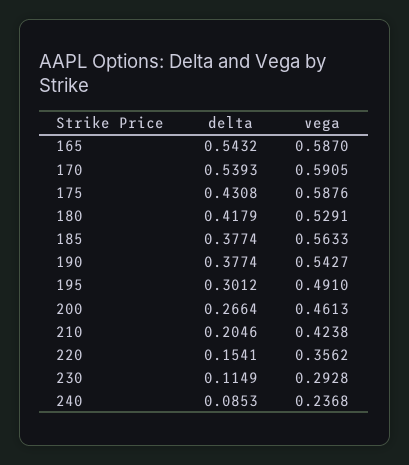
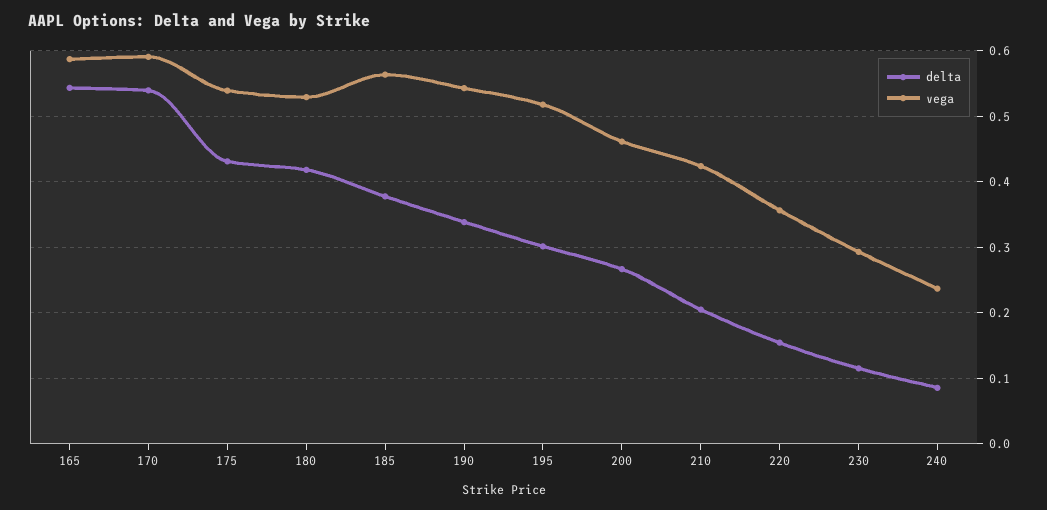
vega, 175: 0.5876 -> 0.54
delta, 190: 0.3774 -> 0.34
vega, 195: 0.491 -> 0.52

